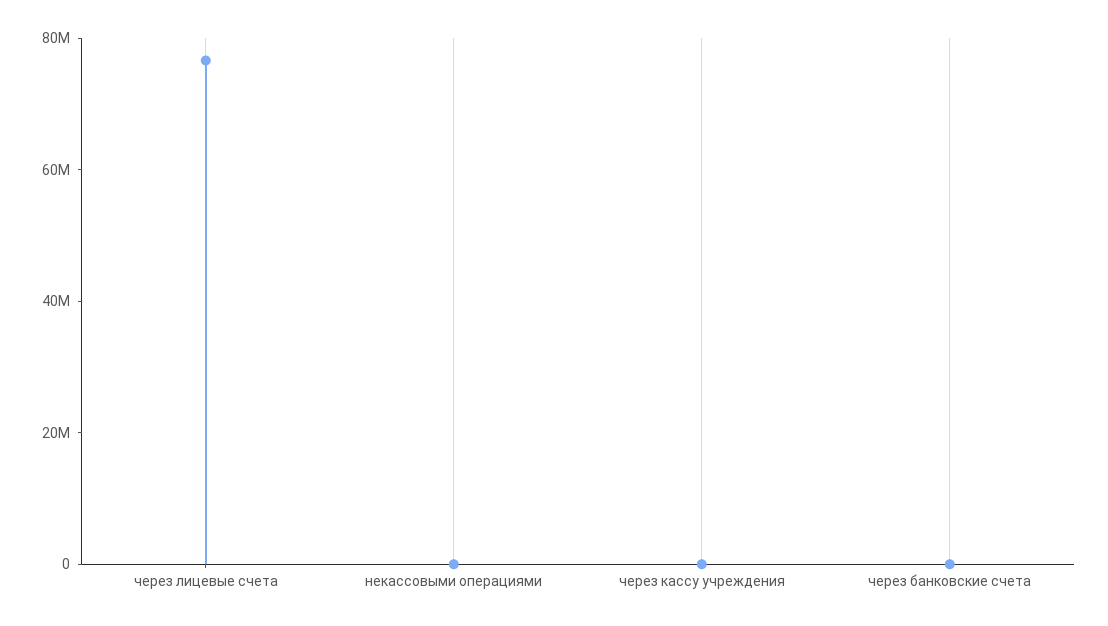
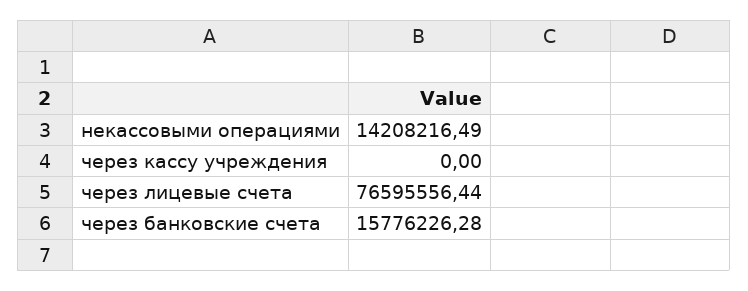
некассовыми операциями: 0 -> 14208216.49
через банковские счета: 0 -> 15776226.28

